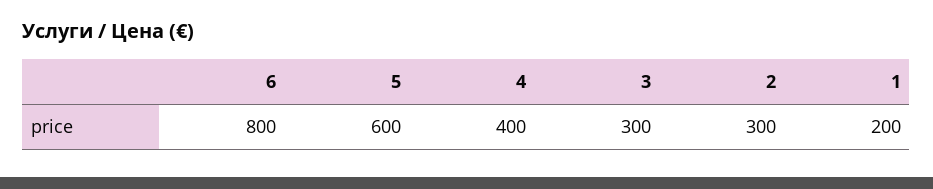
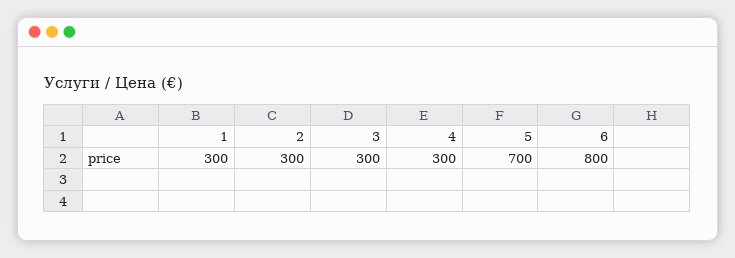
5: 600 -> 700
4: 400 -> 300
1: 200 -> 300

